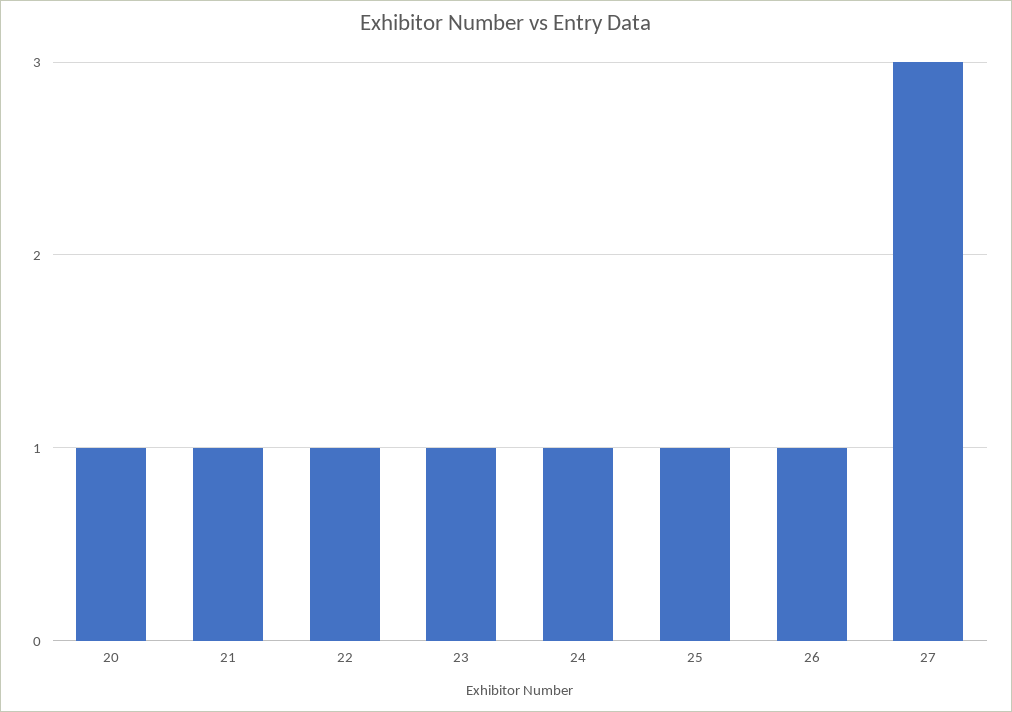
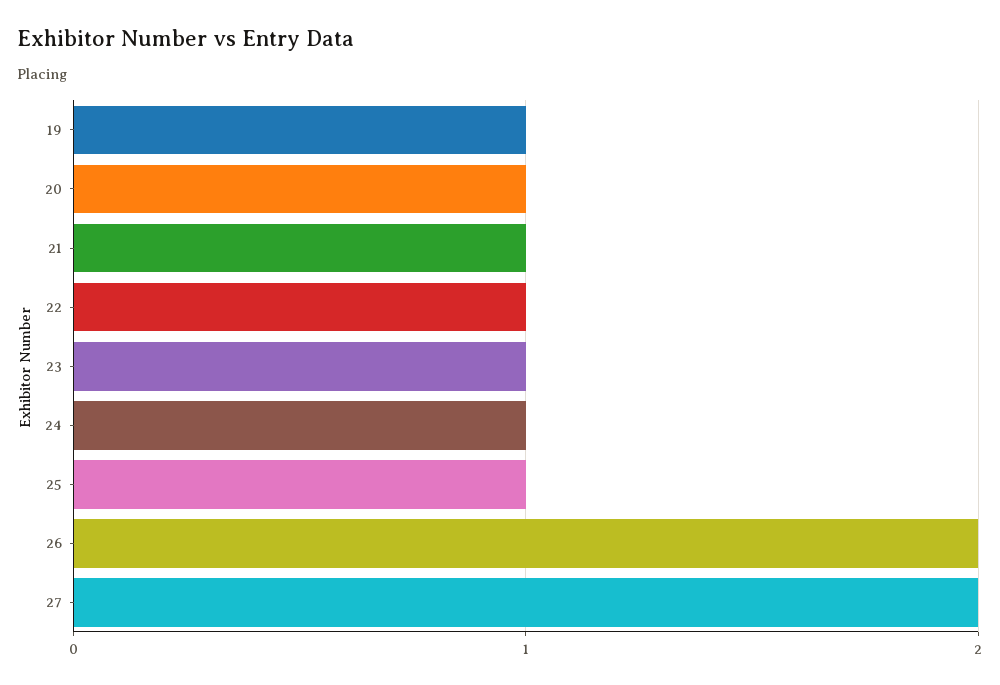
26: 1 -> 2
27: 3 -> 2
19: none -> 1

